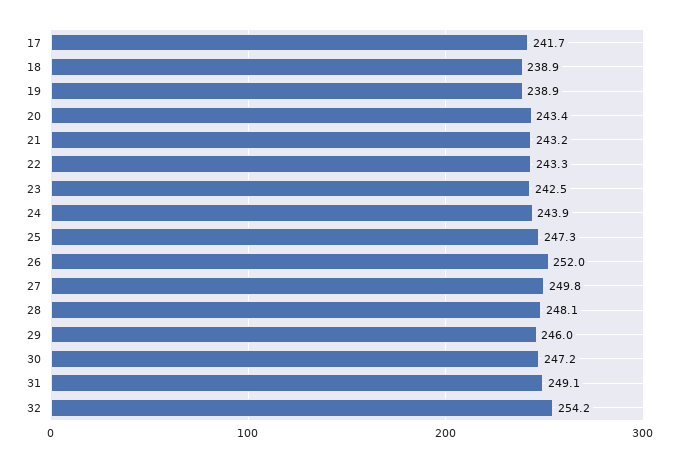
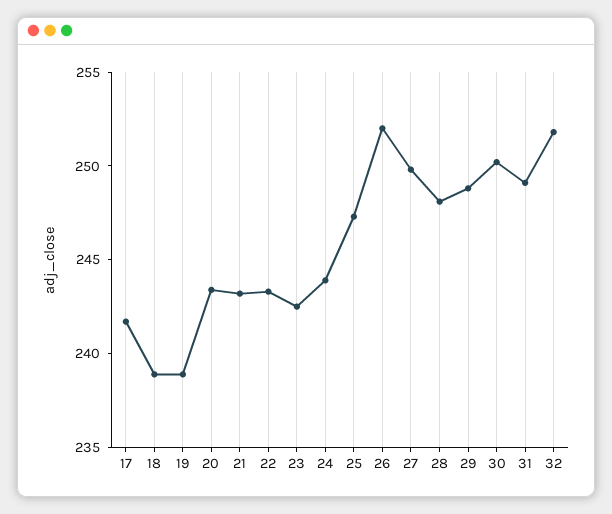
29: 246 -> 249
30: 247.2 -> 250
32: 254.2 -> 252

